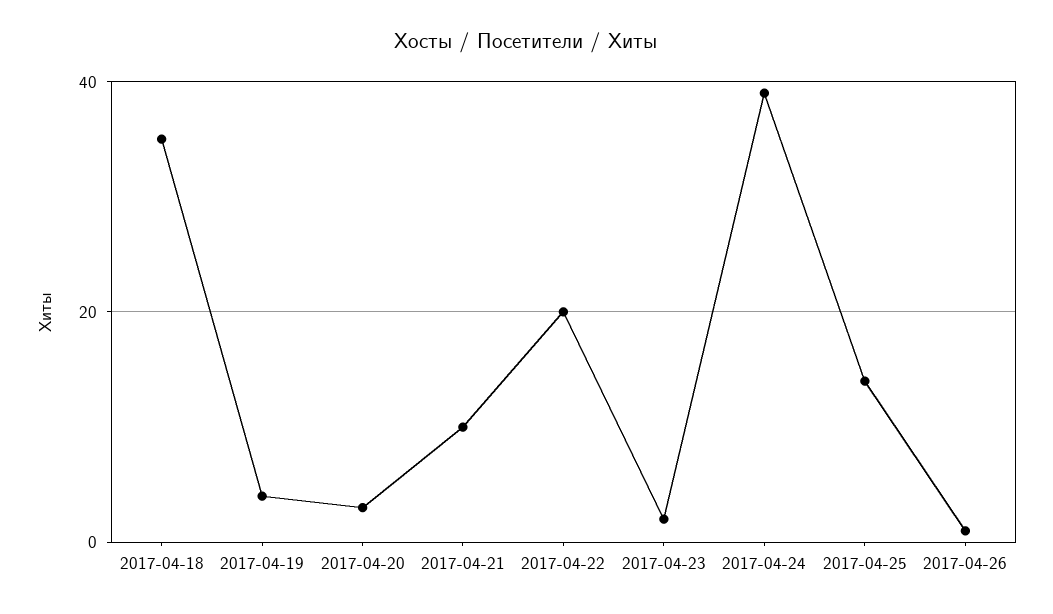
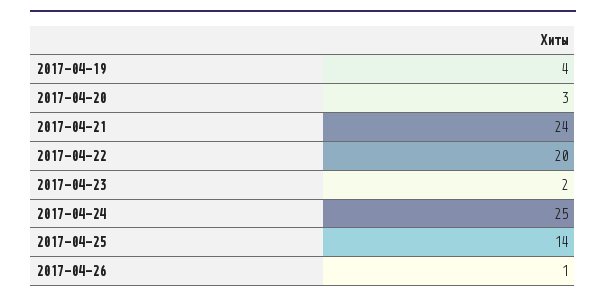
2017-04-18: 35 -> none
2017-04-21: 10 -> 24
2017-04-24: 40 -> 25

